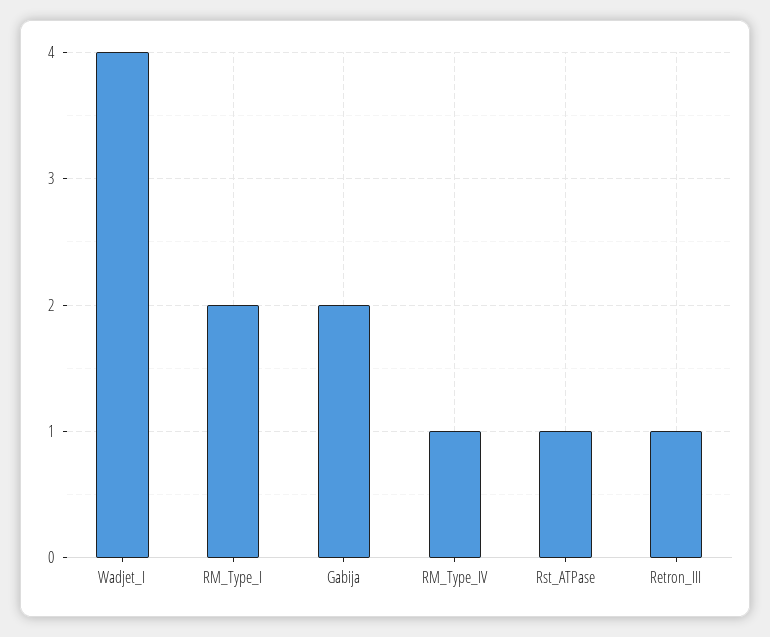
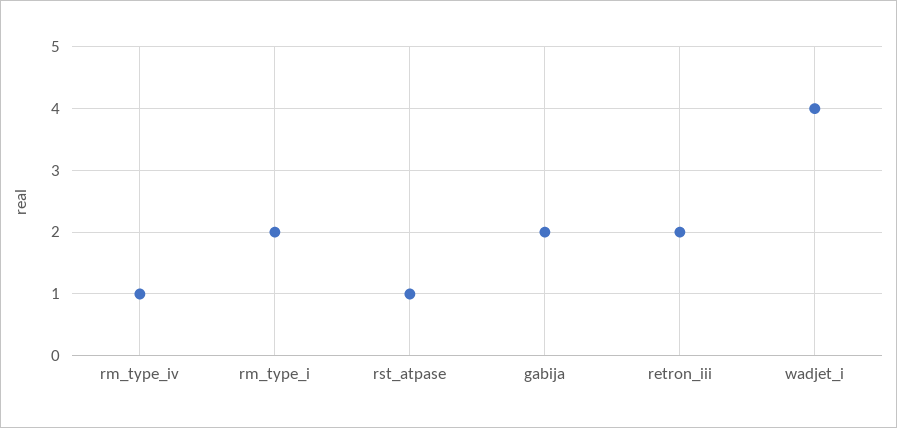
Retron_III: 1 -> 2

